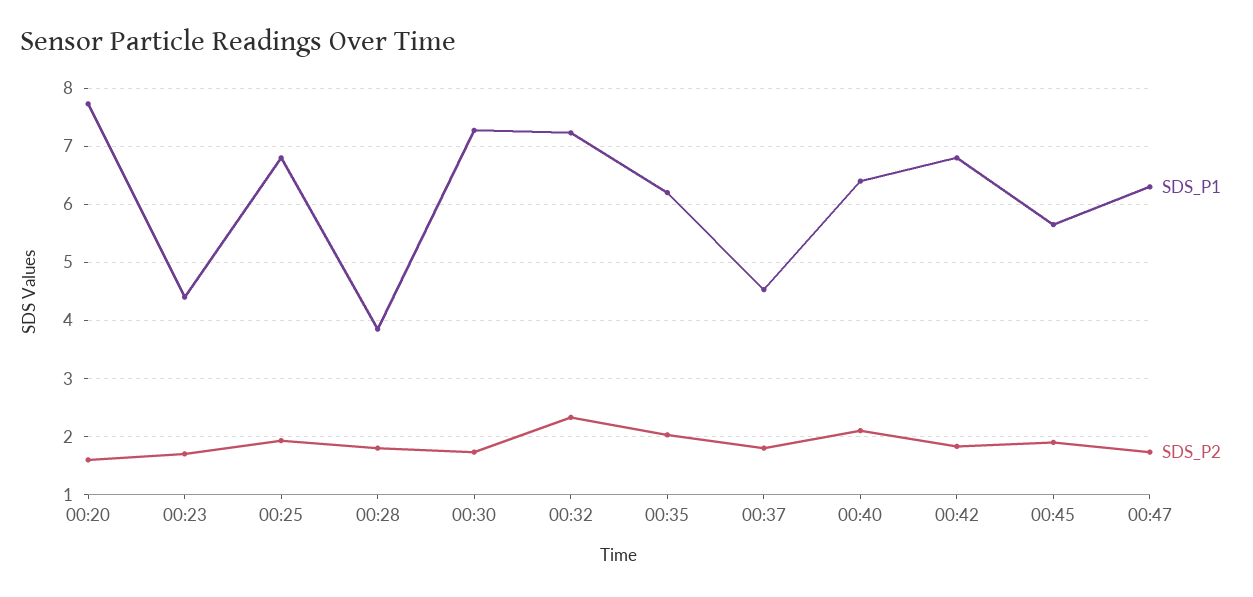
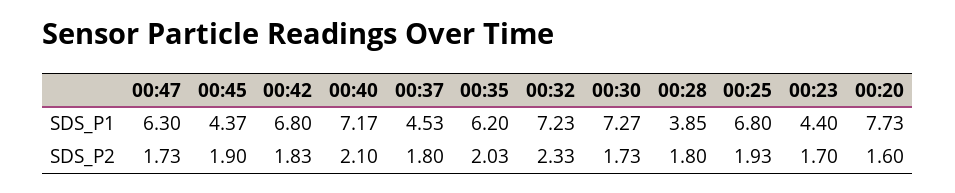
SDS_P1, 00:40: 6.4 -> 7.17
SDS_P1, 00:45: 5.6 -> 4.37

